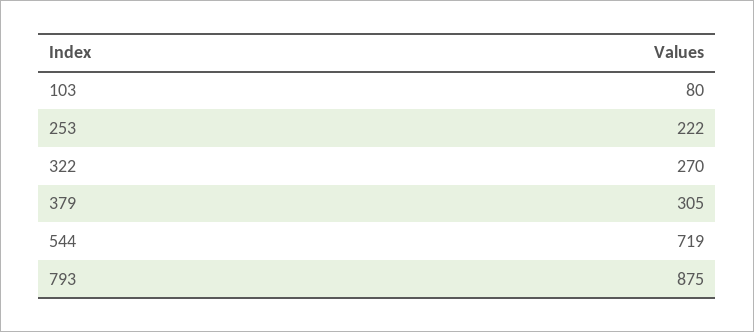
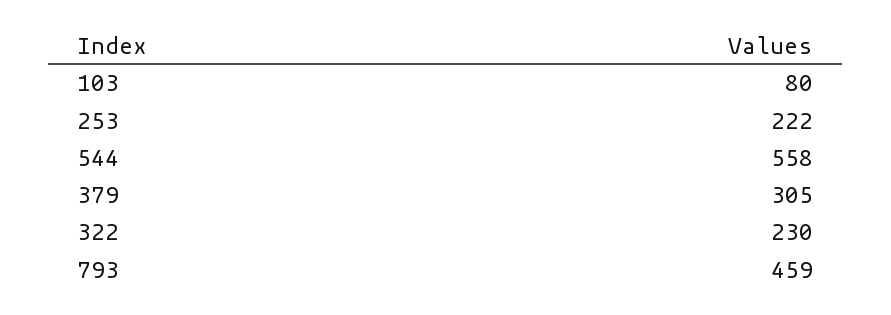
322: 270 -> 230
544: 719 -> 558
793: 875 -> 459

